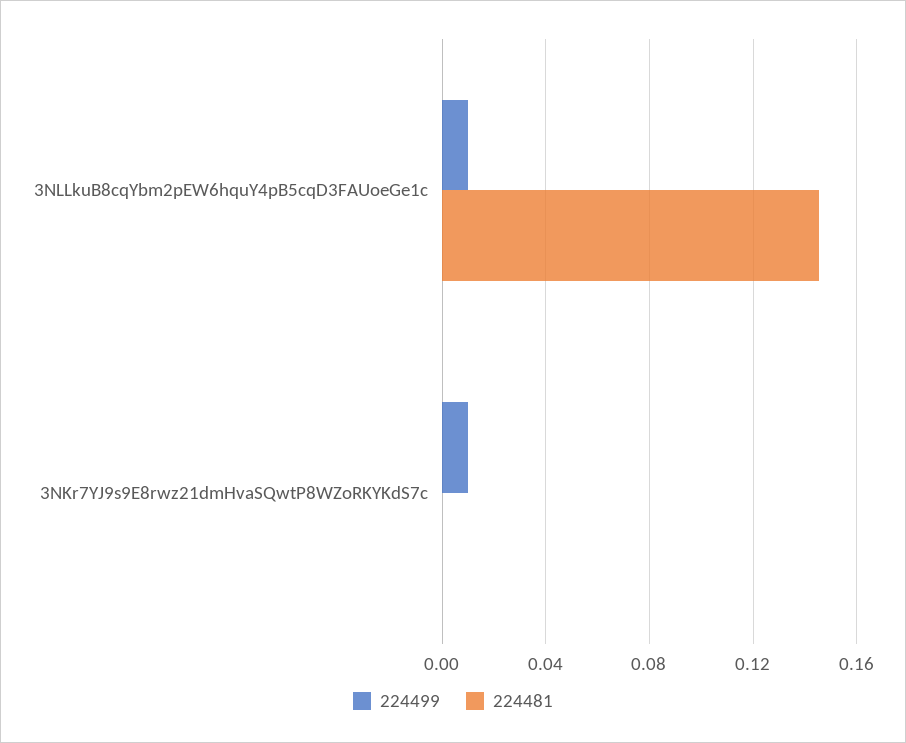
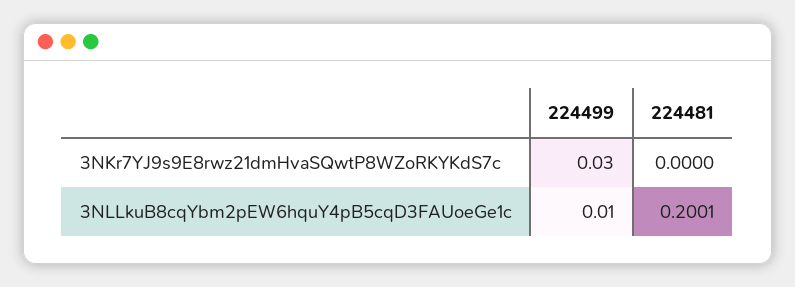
224481, 3NLLkuB8cqYbm2pEW6hquY4pB5cqD3FAUoeGe1c: 0.145 -> 0.2001
224499, 3NKr7YJ9s9E8rwz21dmHvaSQwtP8WZoRKYKdS7c: 0.01 -> 0.03

